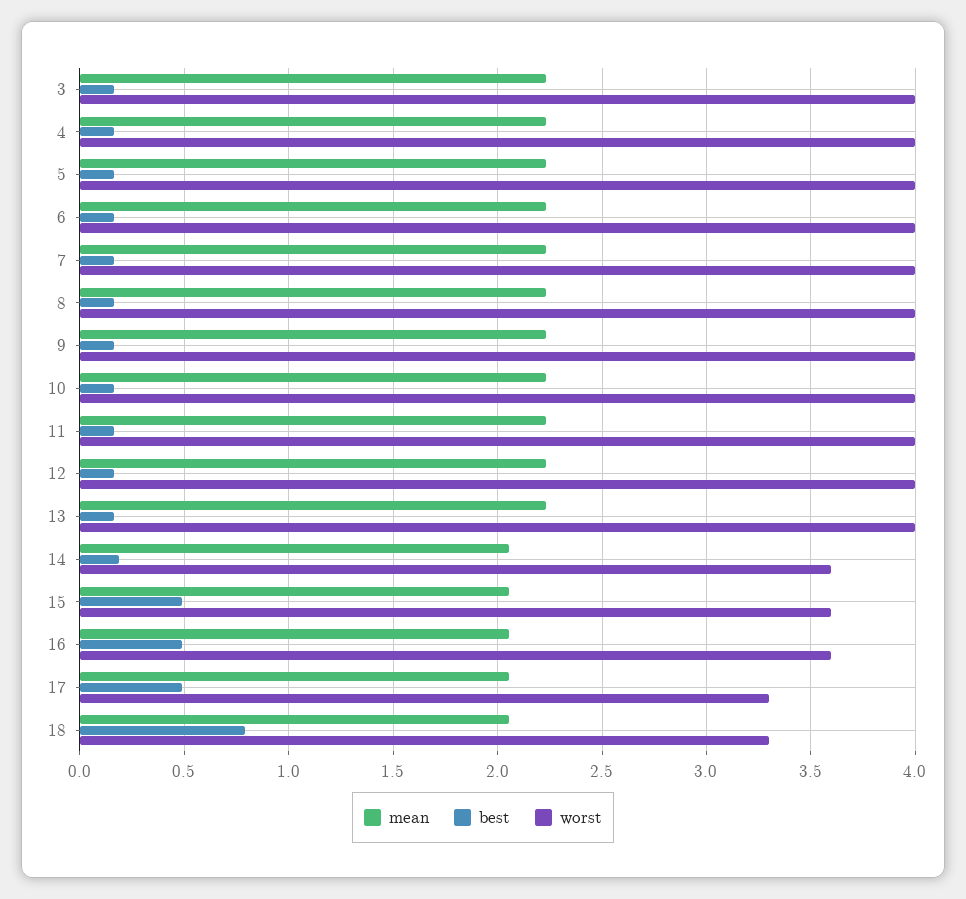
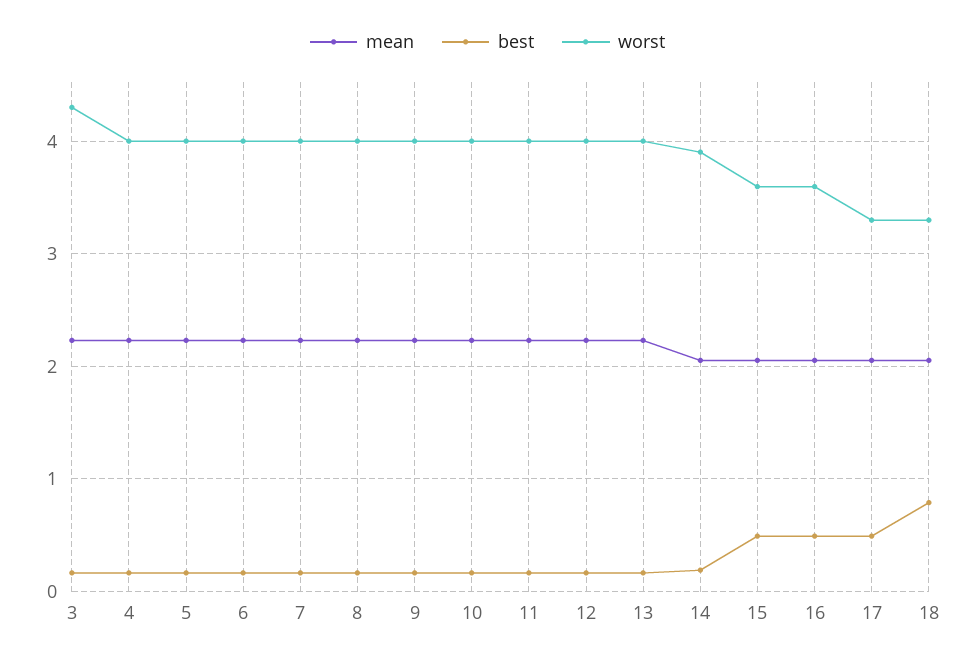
worst, 3: 4 -> 4.3
worst, 14: 3.6 -> 3.9

